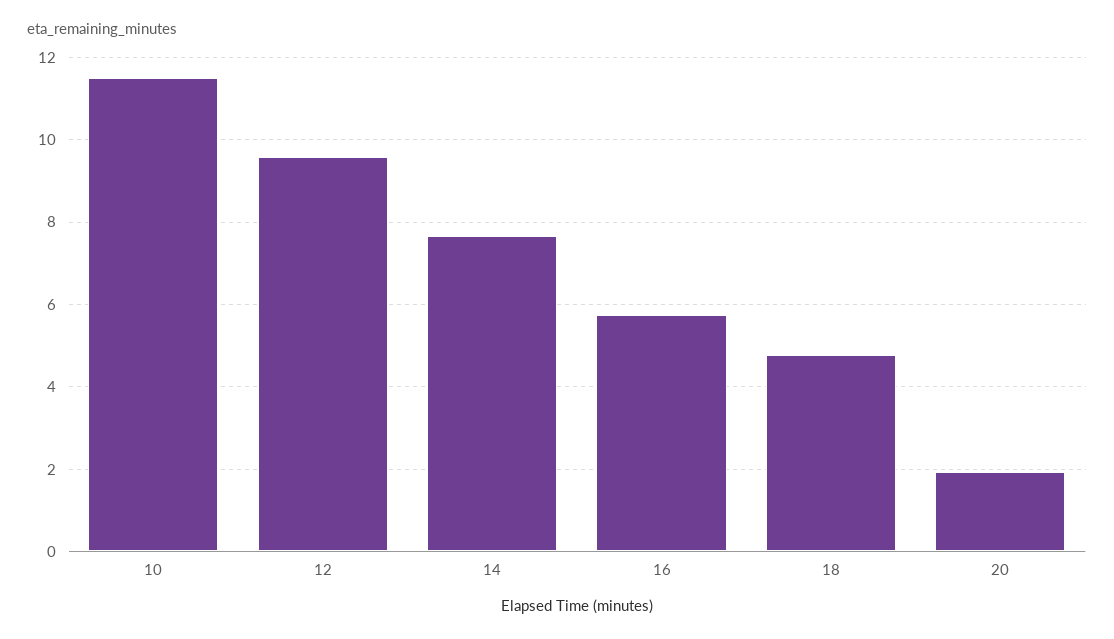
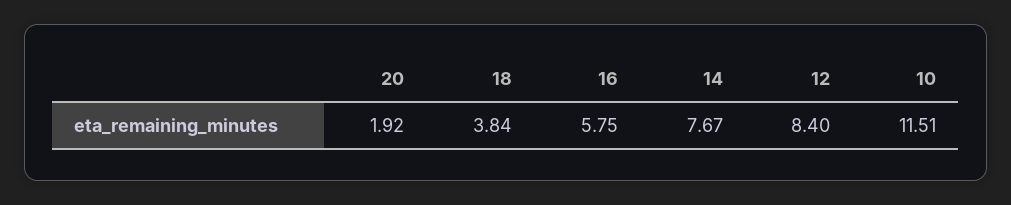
12: 9.6 -> 8.4
18: 4.8 -> 3.84

